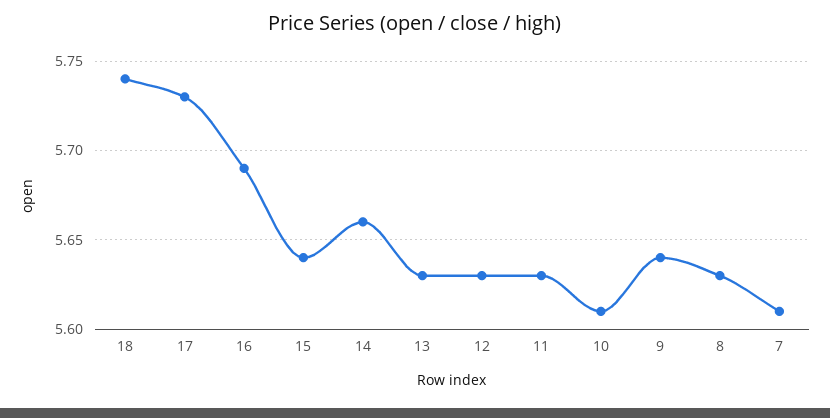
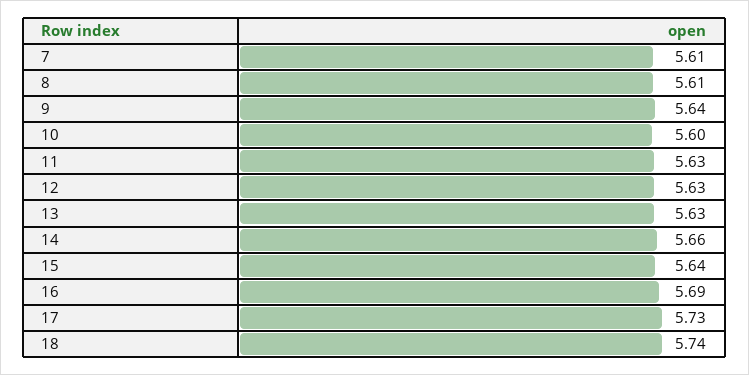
10: 5.61 -> 5.6
8: 5.63 -> 5.61

